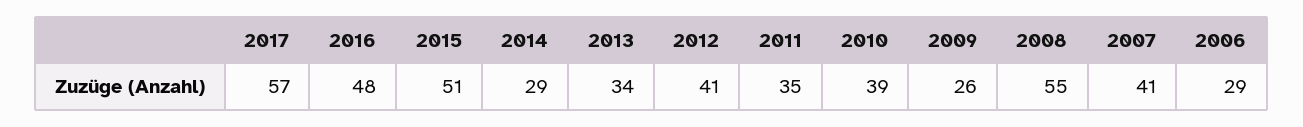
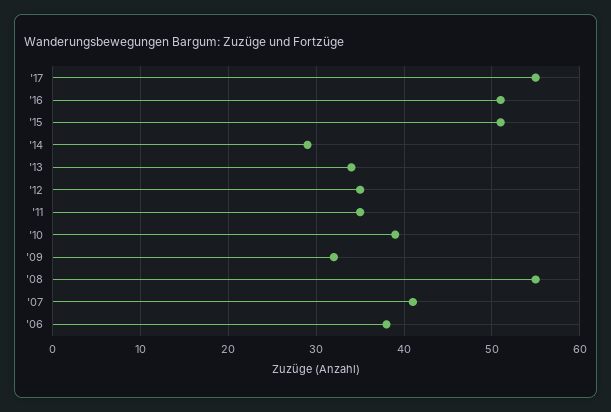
2017: 57 -> 55
2016: 48 -> 51
2012: 41 -> 35
2009: 26 -> 32
2006: 29 -> 38

